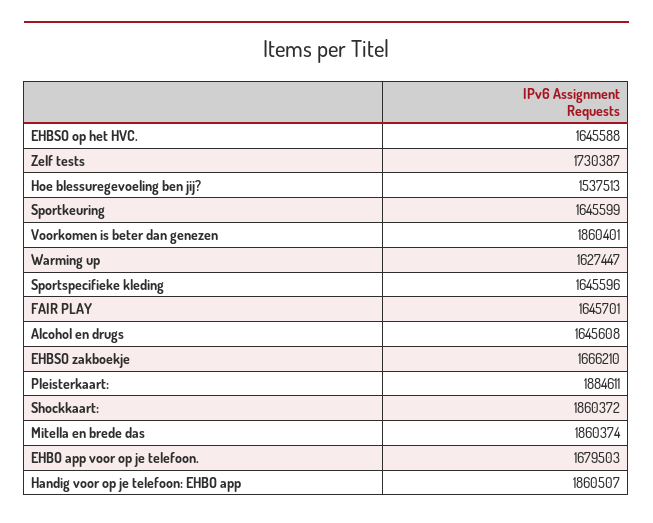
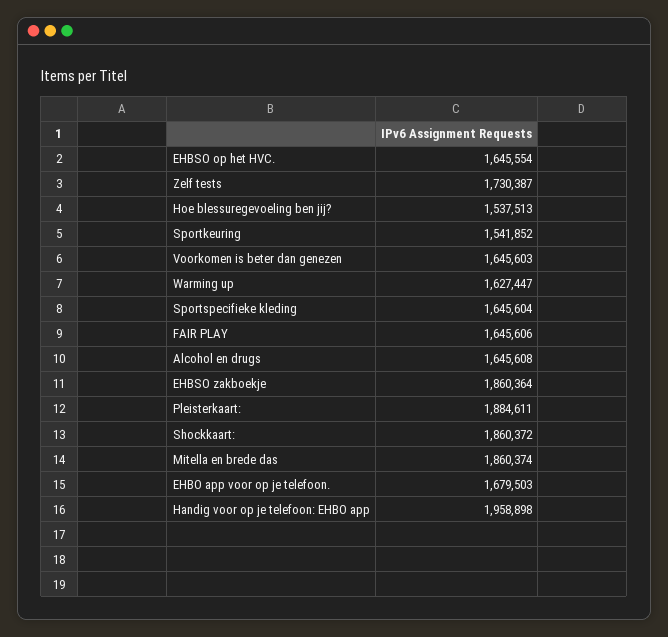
EHBSO op het HVC.: 1645588 -> 1645554
Sportkeuring: 1645599 -> 1541852
Voorkomen is beter dan genezen: 1860401 -> 1645603
Sportspecifieke kleding: 1645596 -> 1645604
FAIR PLAY: 1645701 -> 1645606
EHBSO zakboekje: 1666210 -> 1860364
Handig voor op je telefoon: EHBO app: 1860507 -> 1958898

